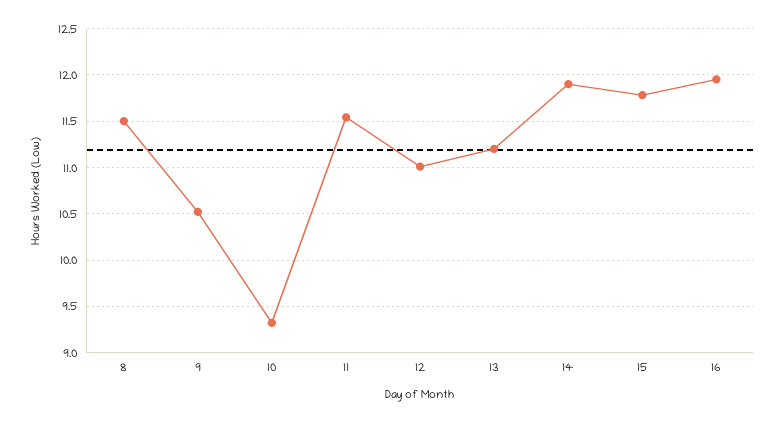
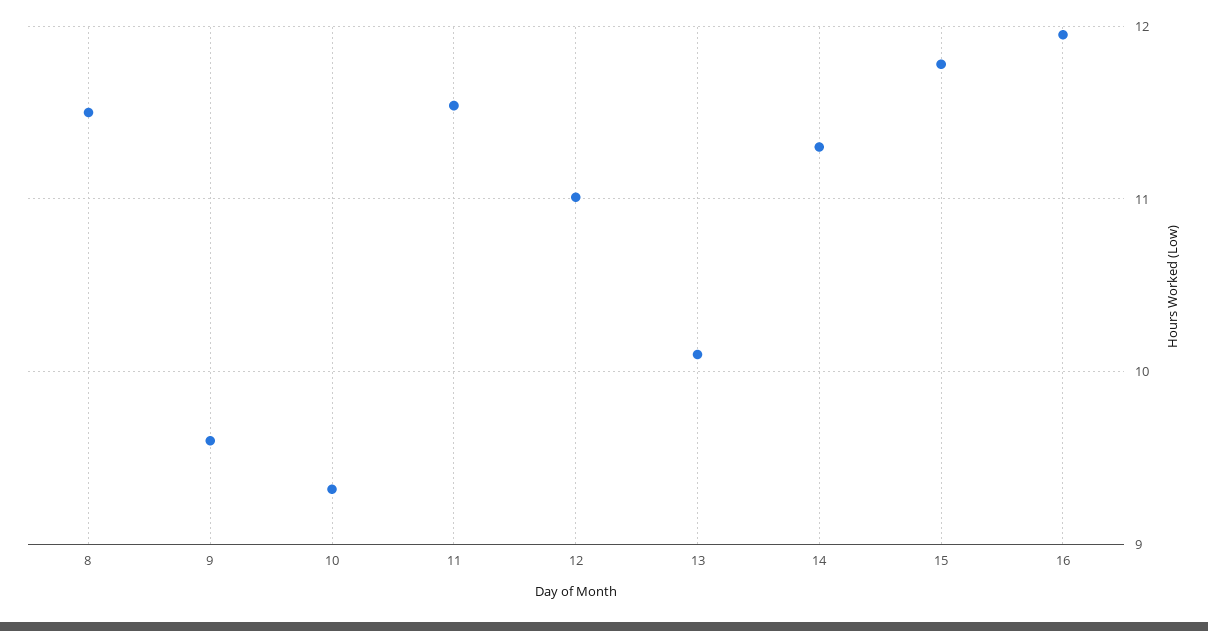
9: 10.5 -> 9.6
13: 11.2 -> 10.1
14: 11.9 -> 11.3

